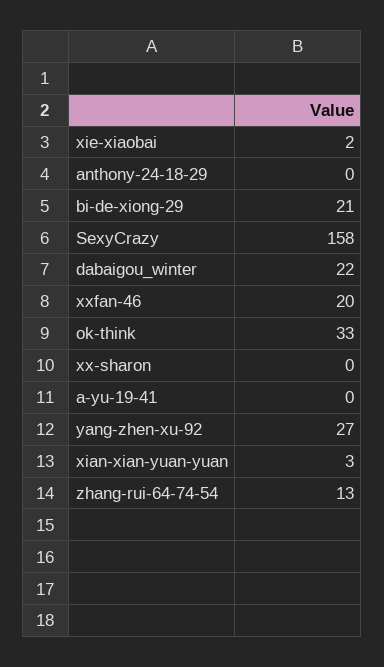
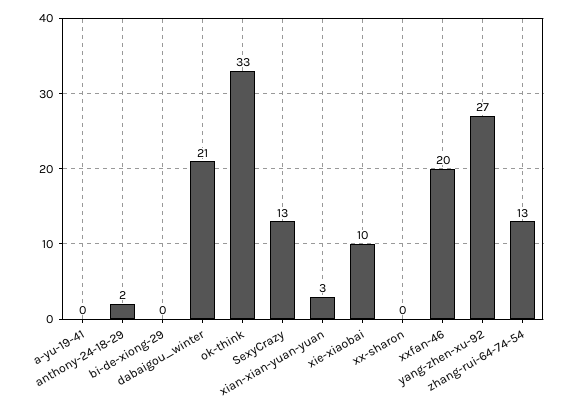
xie-xiaobai: 2 -> 10
anthony-24-18-29: 0 -> 2
bi-de-xiong-29: 21 -> 0
SexyCrazy: 158 -> 13
dabaigou_winter: 22 -> 21

